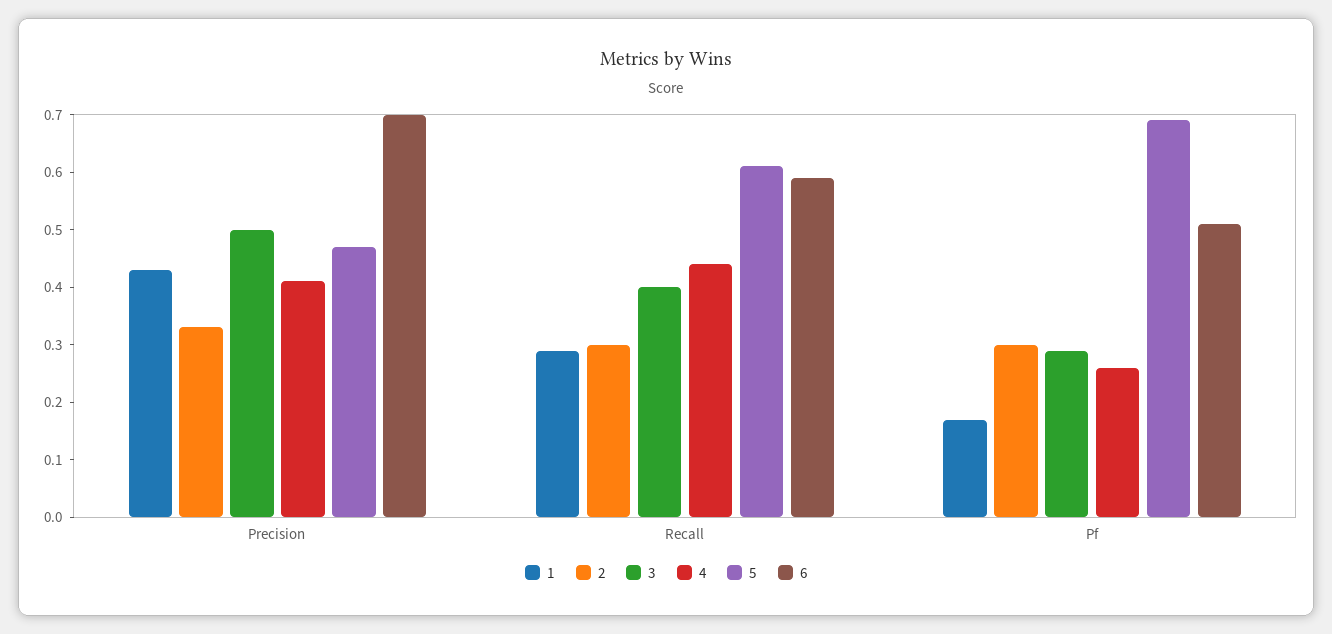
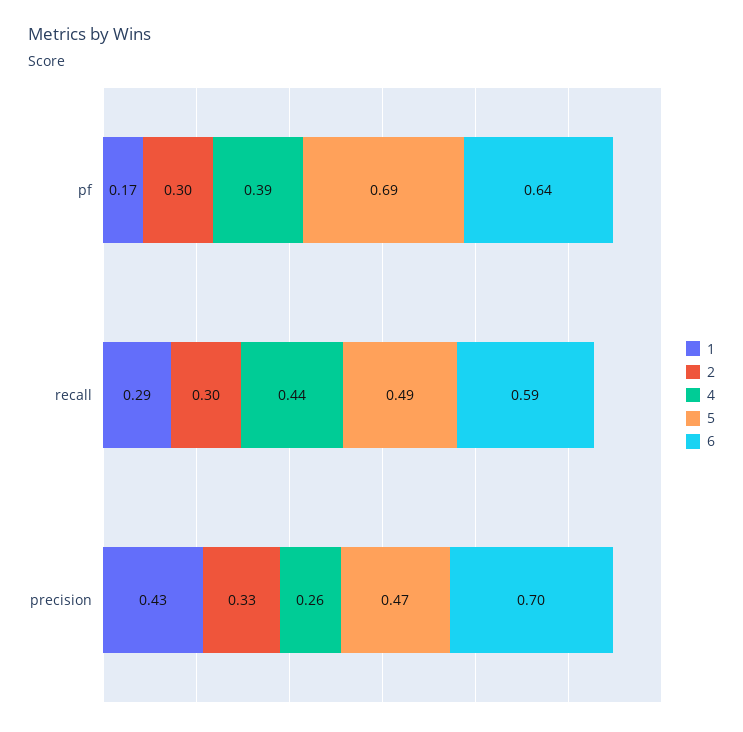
3, Precision: 0.5 -> none
4, Precision: 0.4 -> 0.26
3, Recall: 0.4 -> none
5, Recall: 0.6 -> 0.49
3, Pf: 0.3 -> none
4, Pf: 0.25 -> 0.39
6, Pf: 0.5 -> 0.64

